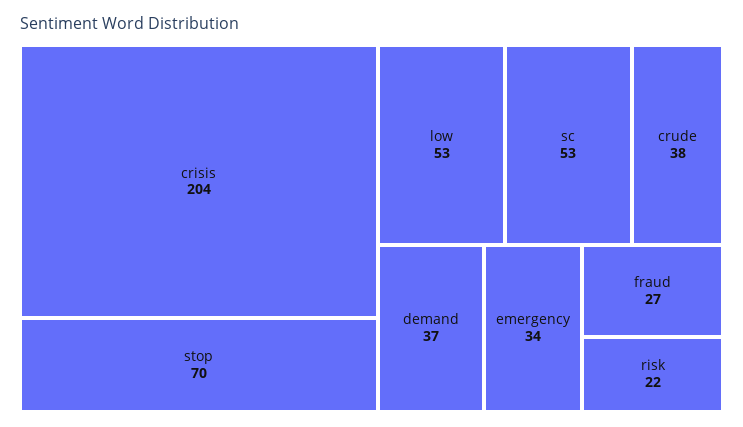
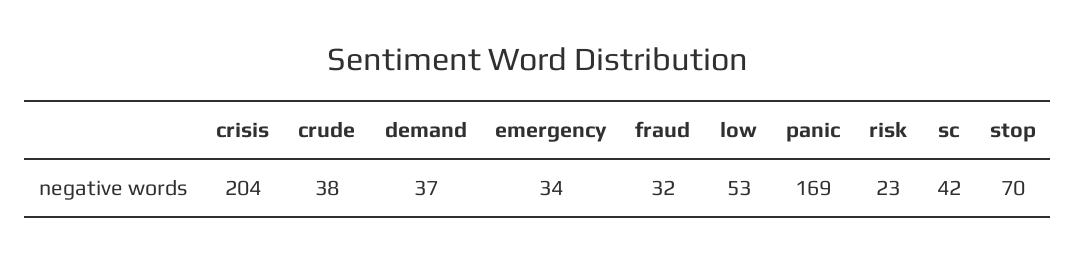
sc: 53 -> 42
fraud: 27 -> 32
risk: 22 -> 23
panic: none -> 169

